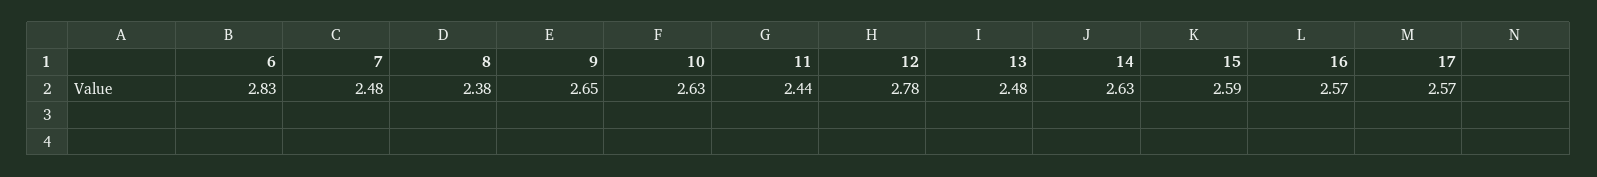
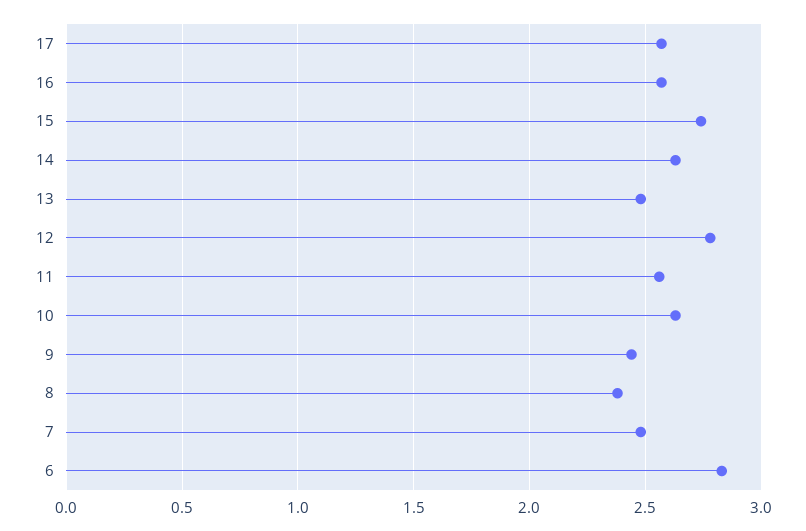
9: 2.65 -> 2.45
11: 2.44 -> 2.55
15: 2.59 -> 2.75

